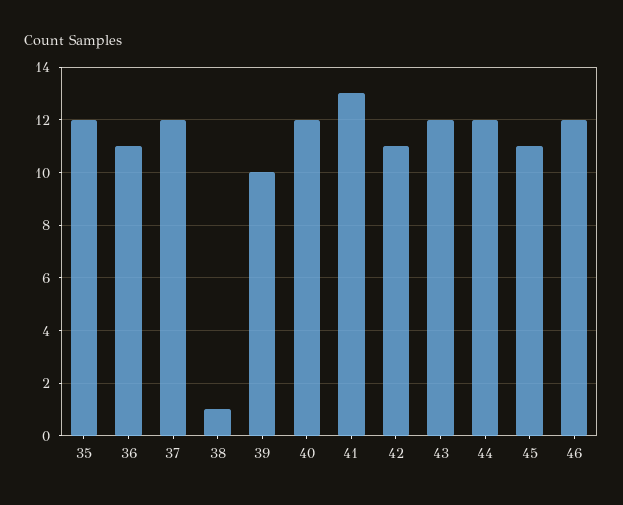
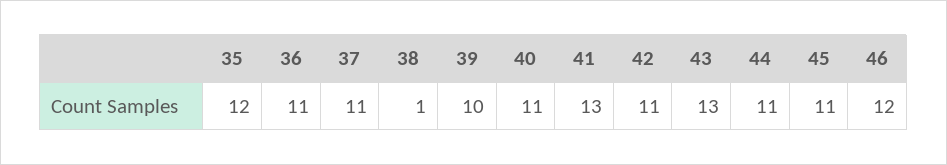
37: 12 -> 11
40: 12 -> 11
43: 12 -> 13
44: 12 -> 11

